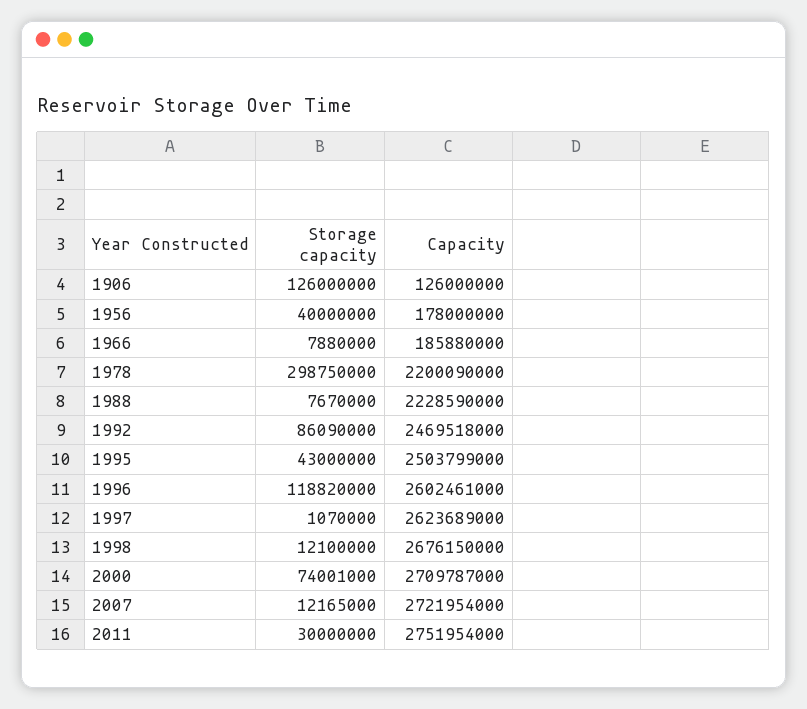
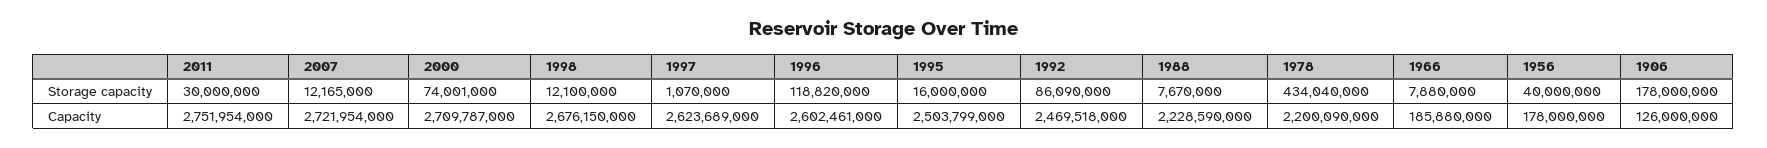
Storage capacity, 1906: 126000000 -> 178000000
Storage capacity, 1978: 298750000 -> 434040000
Storage capacity, 1995: 43000000 -> 16000000

